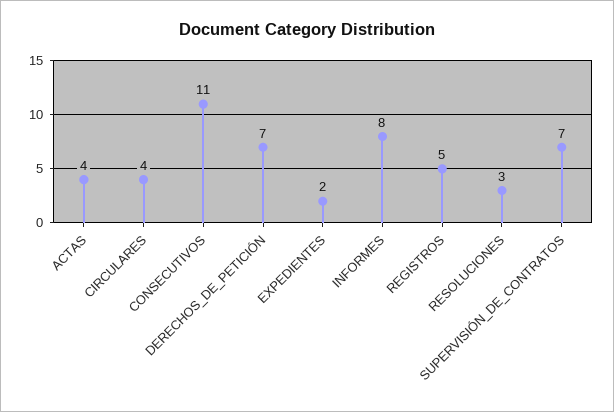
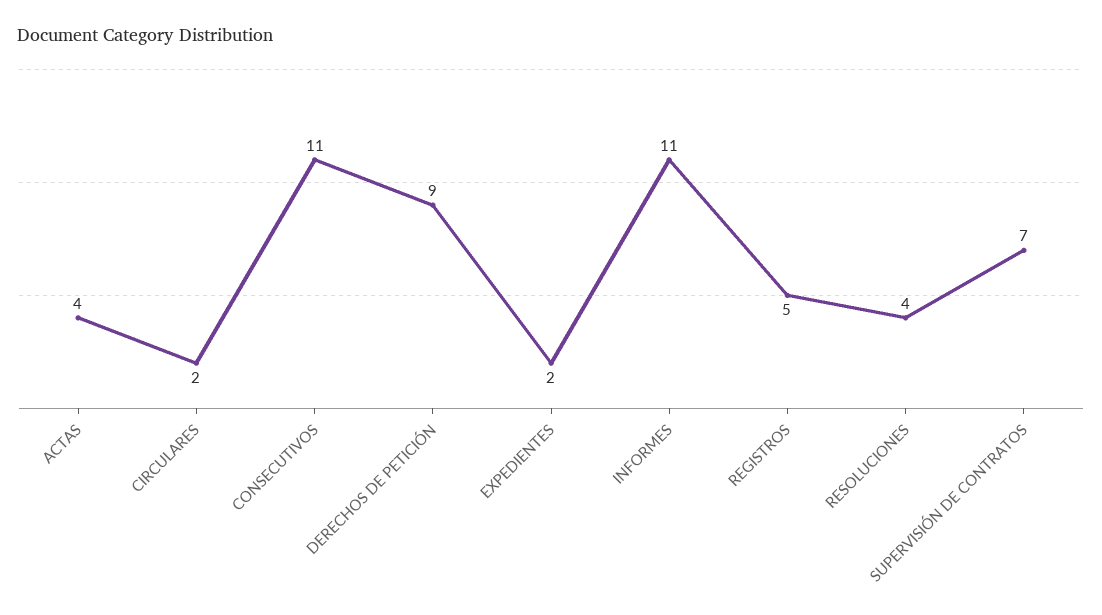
CIRCULARES: 4 -> 2
DERECHOS_DE_PETICIÓN: 7 -> 9
INFORMES: 8 -> 11
RESOLUCIONES: 3 -> 4

